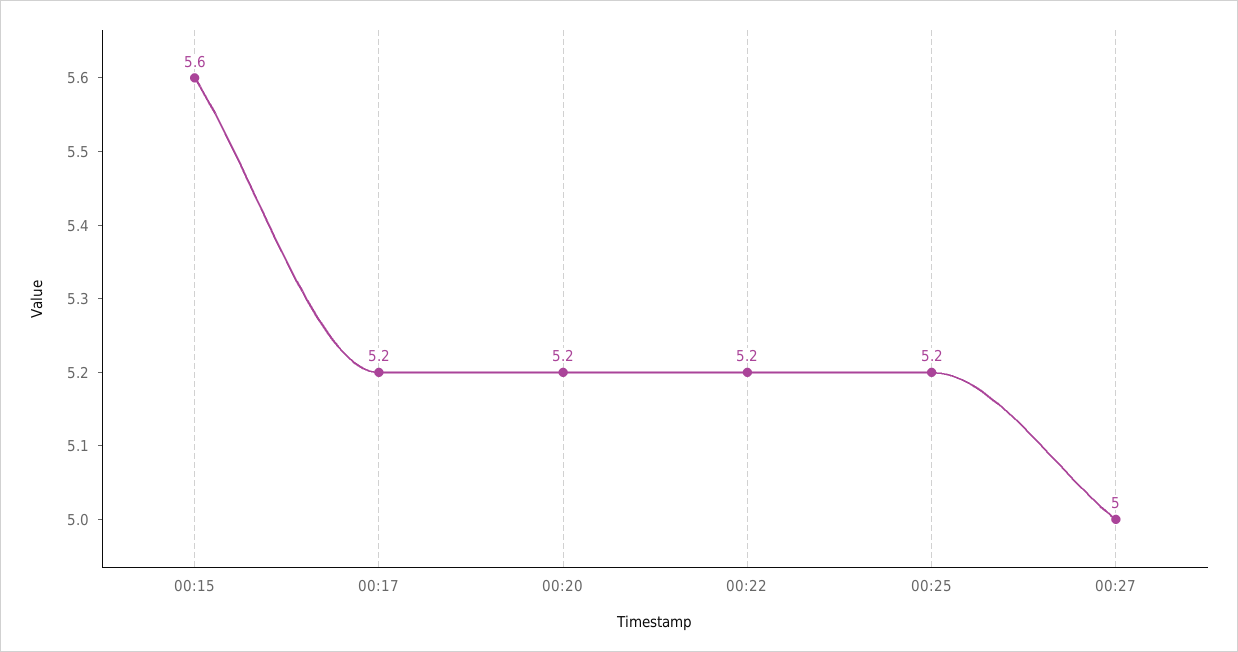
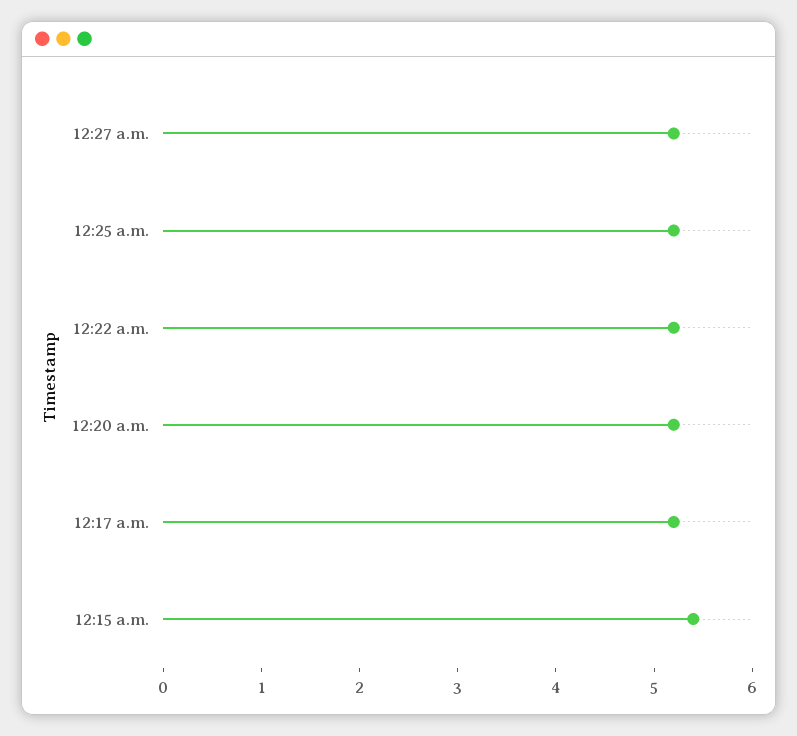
00:15: 5.6 -> 5.4
00:27: 5 -> 5.2

